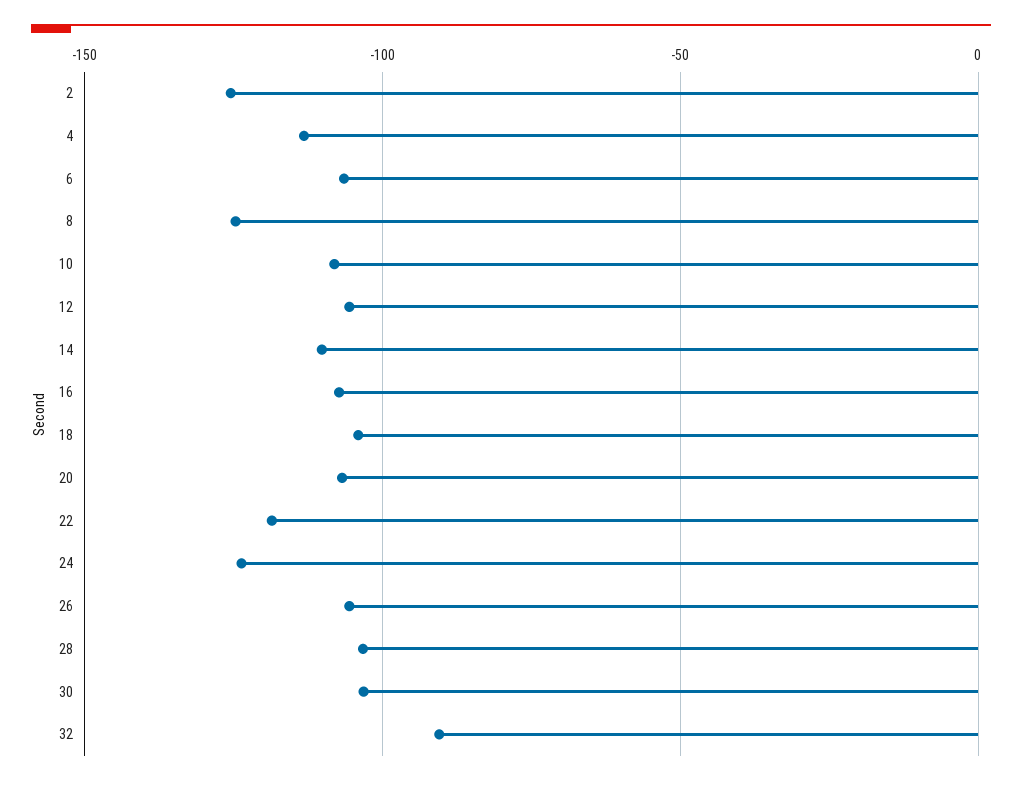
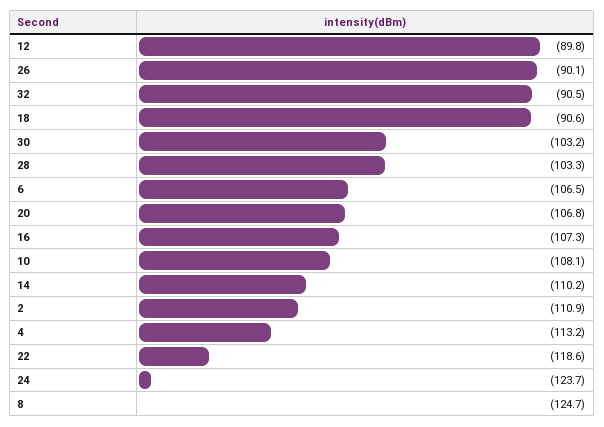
2: -125 -> -110.9
12: -105 -> -89.8
18: -105 -> -90.6
26: -105 -> -90.1

